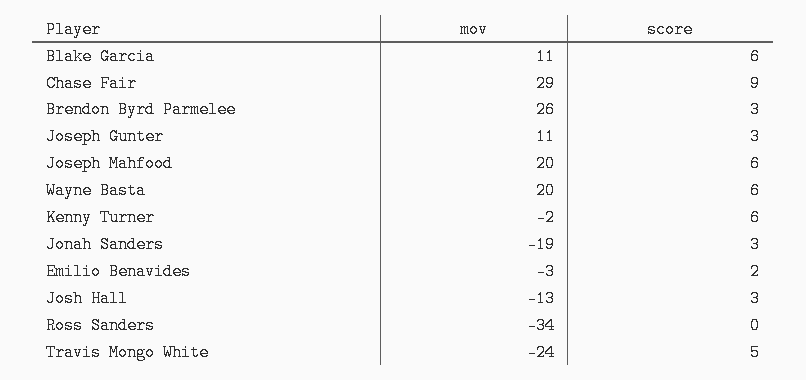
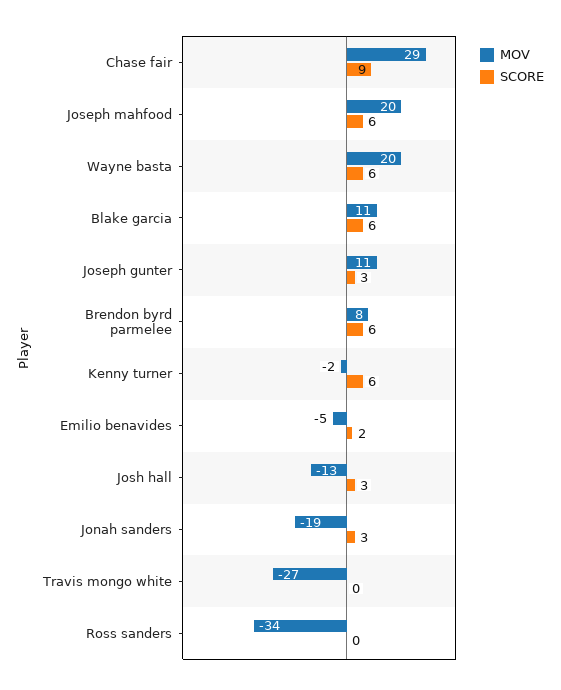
mov, Brendon Byrd Parmelee: 26 -> 8
score, Brendon Byrd Parmelee: 3 -> 6
mov, Emilio Benavides: -3 -> -5
mov, Travis Mongo White: -24 -> -27
score, Travis Mongo White: 5 -> 0

